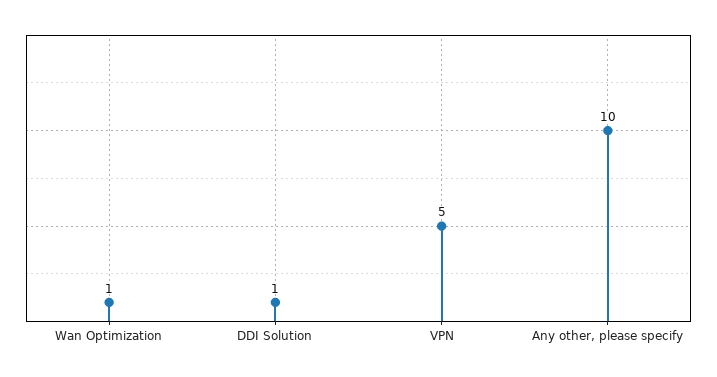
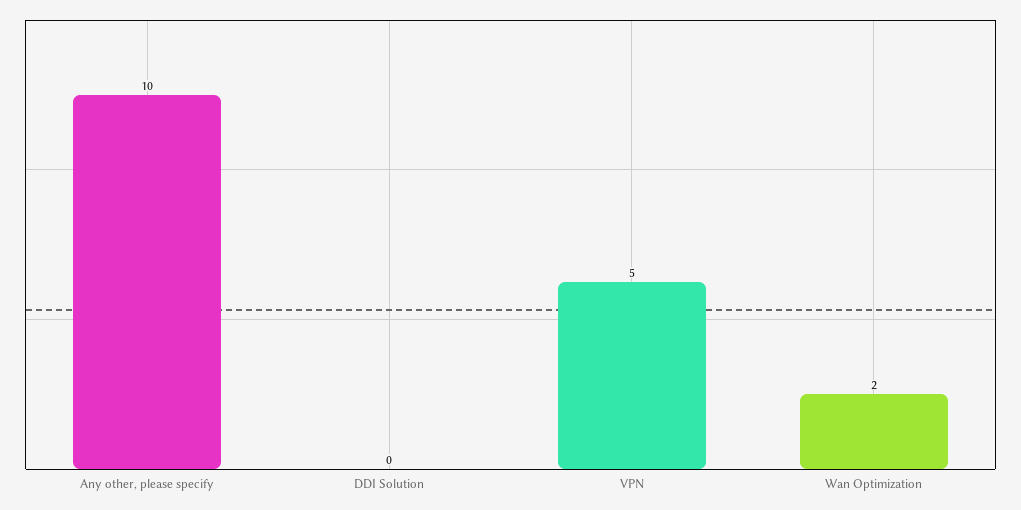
Wan Optimization: 1 -> 2
DDI Solution: 1 -> 0

